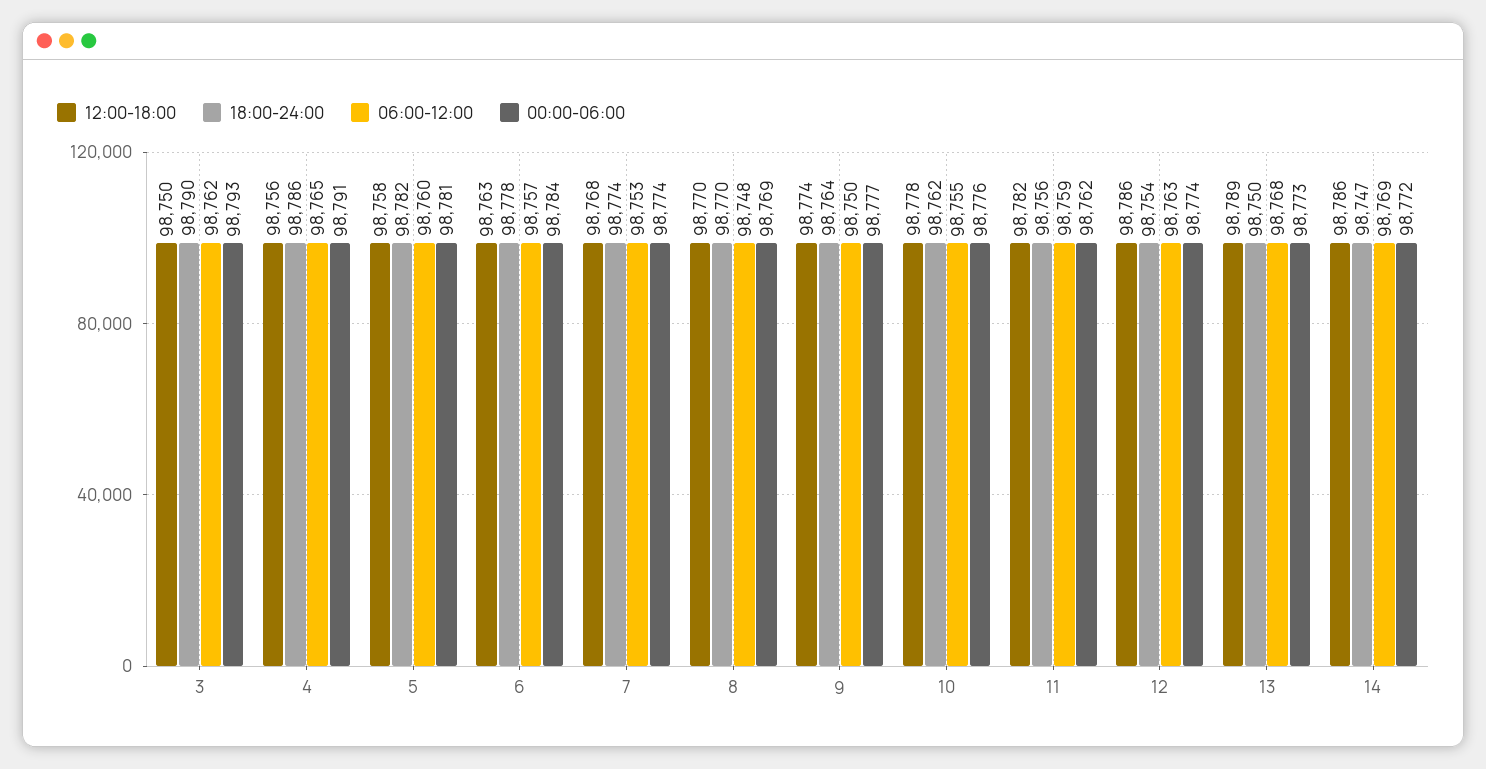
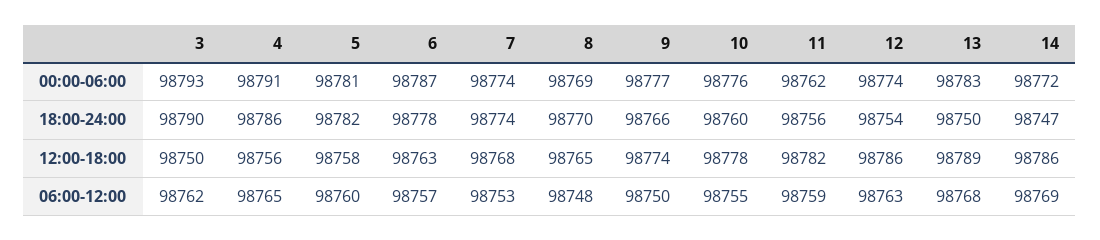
00:00-06:00, 6: 98784 -> 98787
12:00-18:00, 8: 98770 -> 98765
18:00-24:00, 9: 98764 -> 98766
18:00-24:00, 10: 98762 -> 98760
00:00-06:00, 13: 98773 -> 98783

